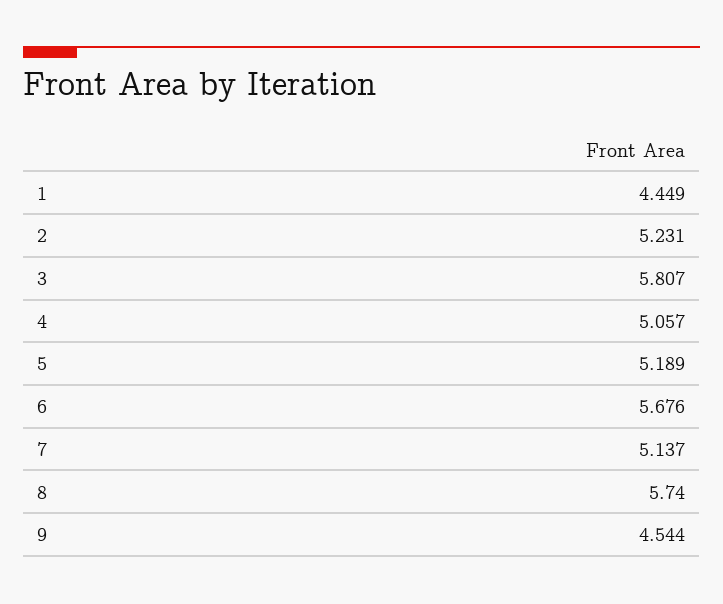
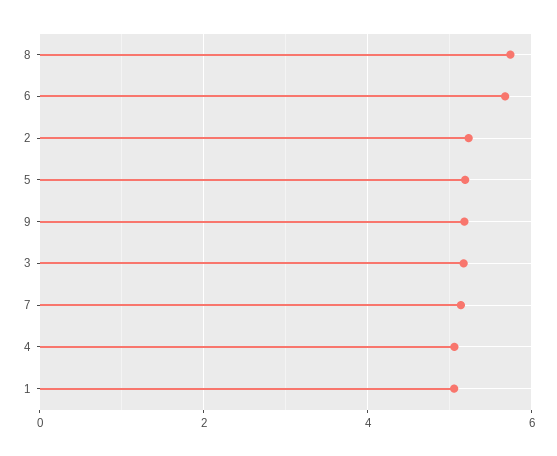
1: 4.449 -> 5
3: 5.807 -> 5.2
9: 4.544 -> 5.2

